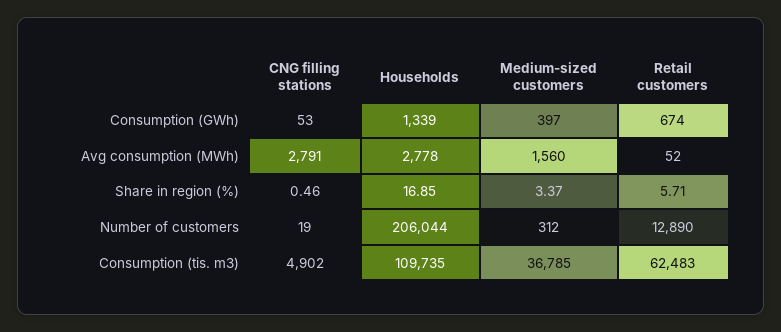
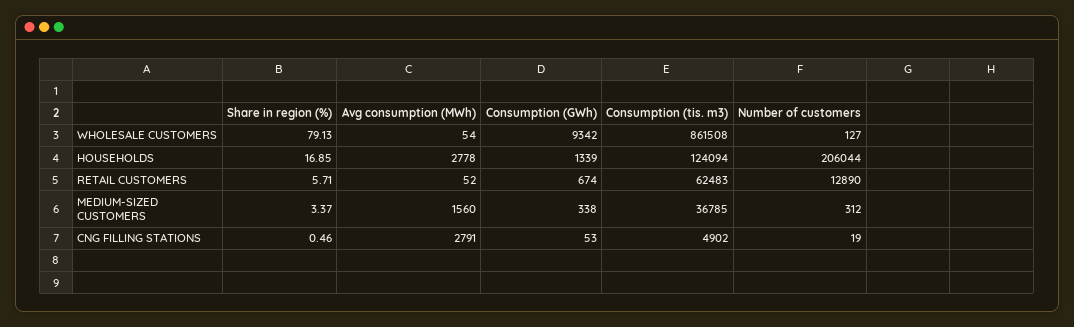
Medium-sized customers, Consumption (GWh): 397 -> 338
Households, Consumption (tis. m3): 109735 -> 124094
WHOLESALE CUSTOMERS, Share in region (%): none -> 79.13
WHOLESALE CUSTOMERS, Avg consumption (MWh): none -> 54
WHOLESALE CUSTOMERS, Consumption (GWh): none -> 9342
WHOLESALE CUSTOMERS, Consumption (tis. m3): none -> 861508
WHOLESALE CUSTOMERS, Number of customers: none -> 127

